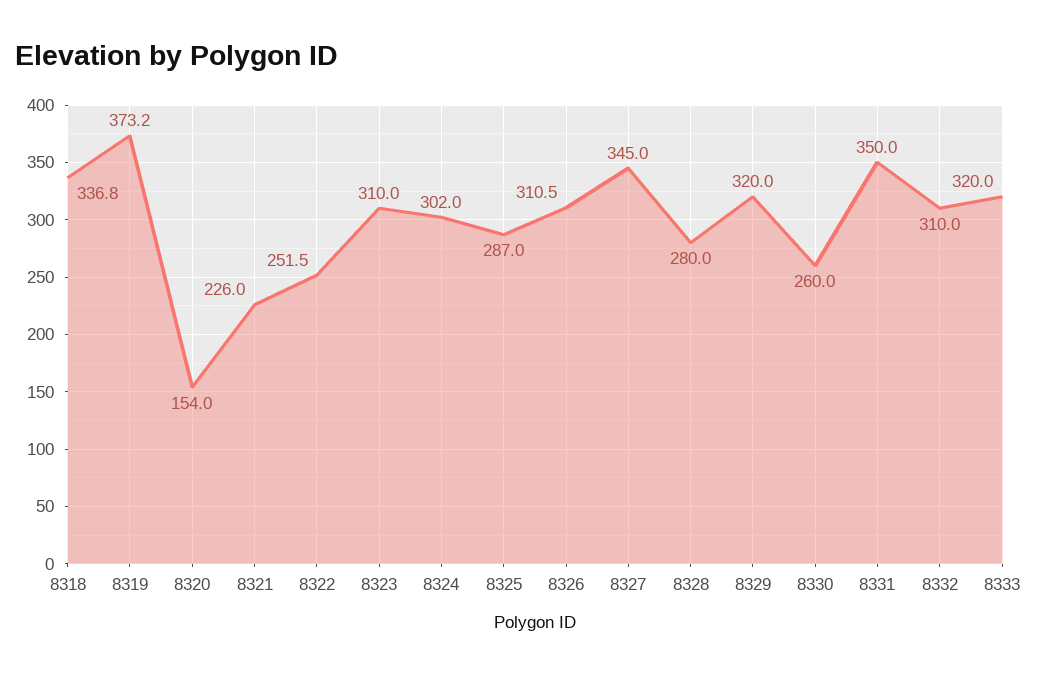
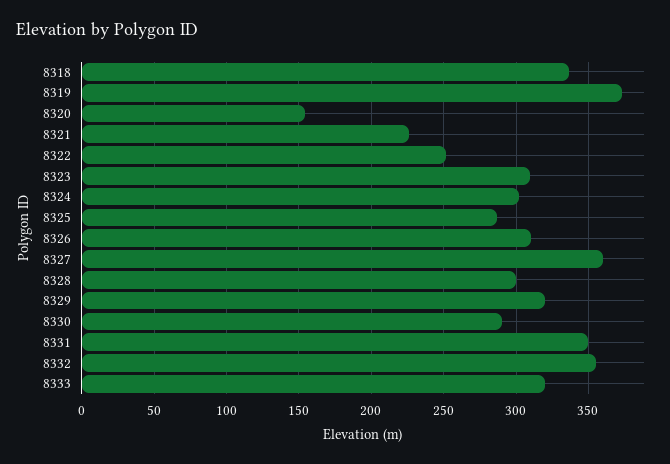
8327: 345 -> 360
8328: 280 -> 300
8330: 260 -> 290
8332: 310 -> 355

